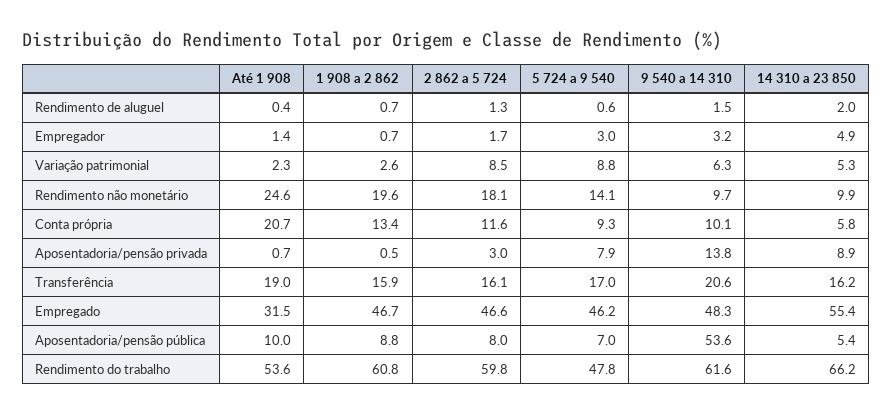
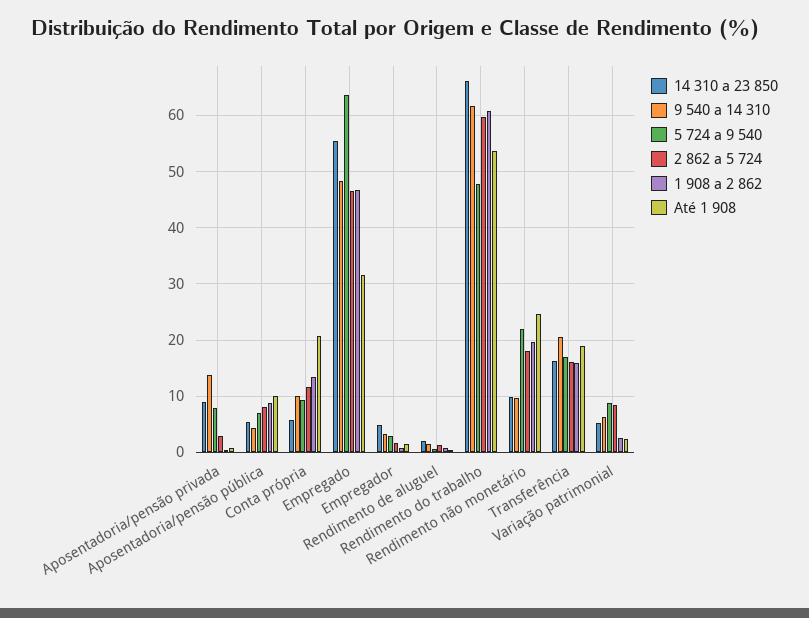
5 724 a 9 540, Rendimento não monetário: 14.1 -> 22
5 724 a 9 540, Empregado: 46.2 -> 64
9 540 a 14 310, Aposentadoria/pensão pública: 53.6 -> 4

